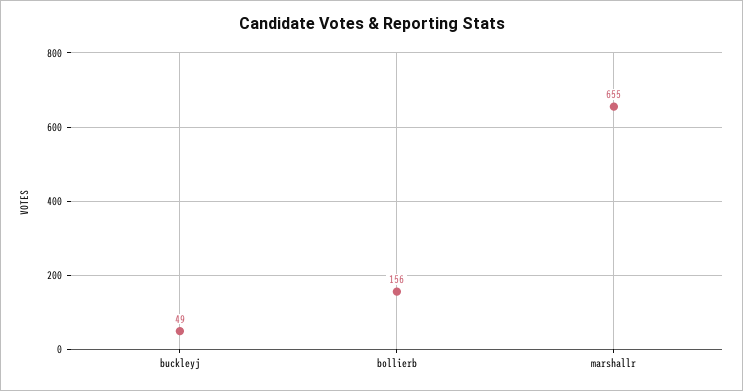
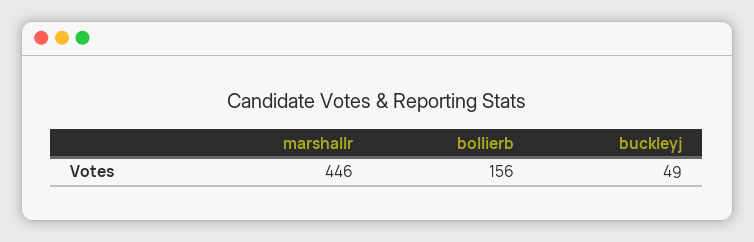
marshallr: 655 -> 446

